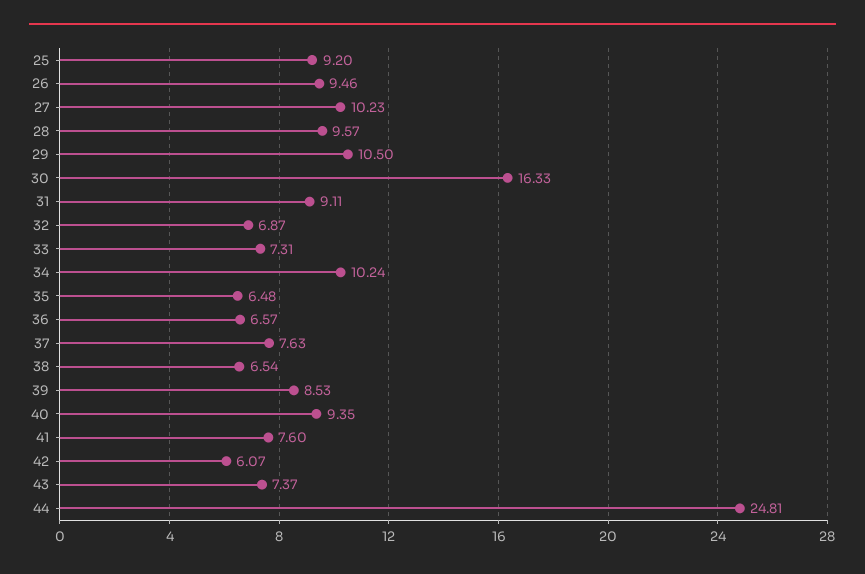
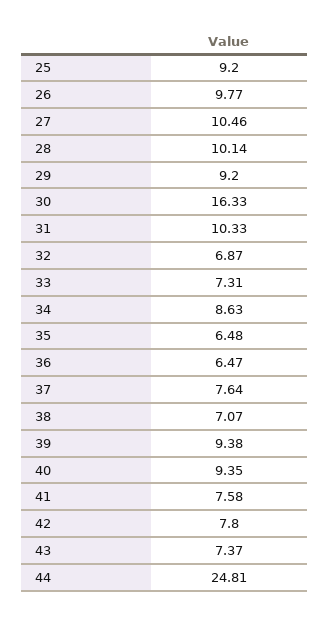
26: 9.46 -> 9.77
27: 10.23 -> 10.46
28: 9.57 -> 10.14
29: 10.5 -> 9.2
31: 9.11 -> 10.33
34: 10.24 -> 8.63
36: 6.57 -> 6.47
37: 7.63 -> 7.64
38: 6.54 -> 7.07
39: 8.53 -> 9.38
41: 7.6 -> 7.58
42: 6.07 -> 7.8

